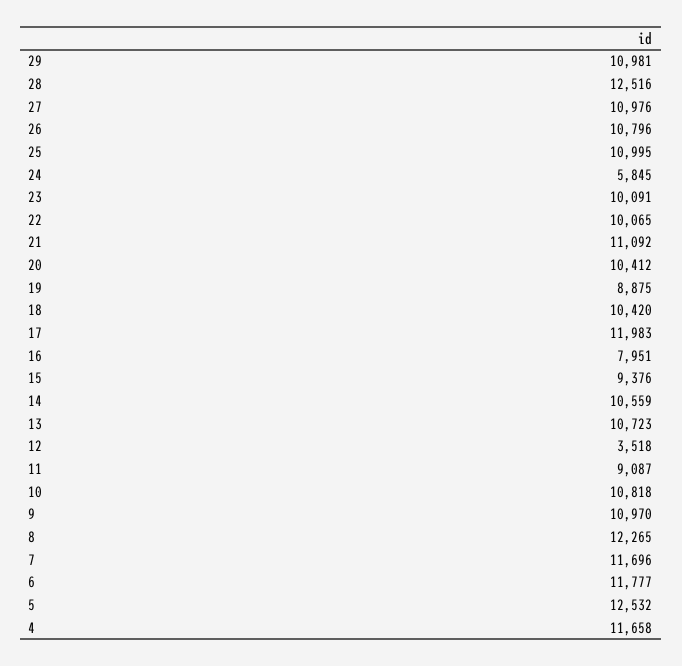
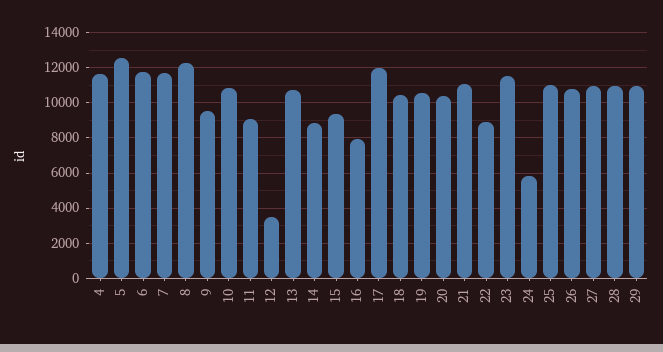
28: 12516 -> 11000
23: 10091 -> 11500
22: 10065 -> 9000
19: 8875 -> 10500
14: 10559 -> 9000
9: 10970 -> 9500

